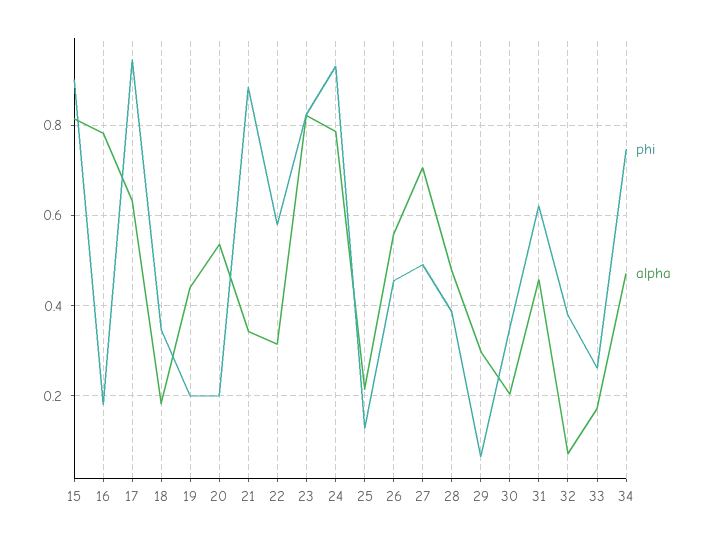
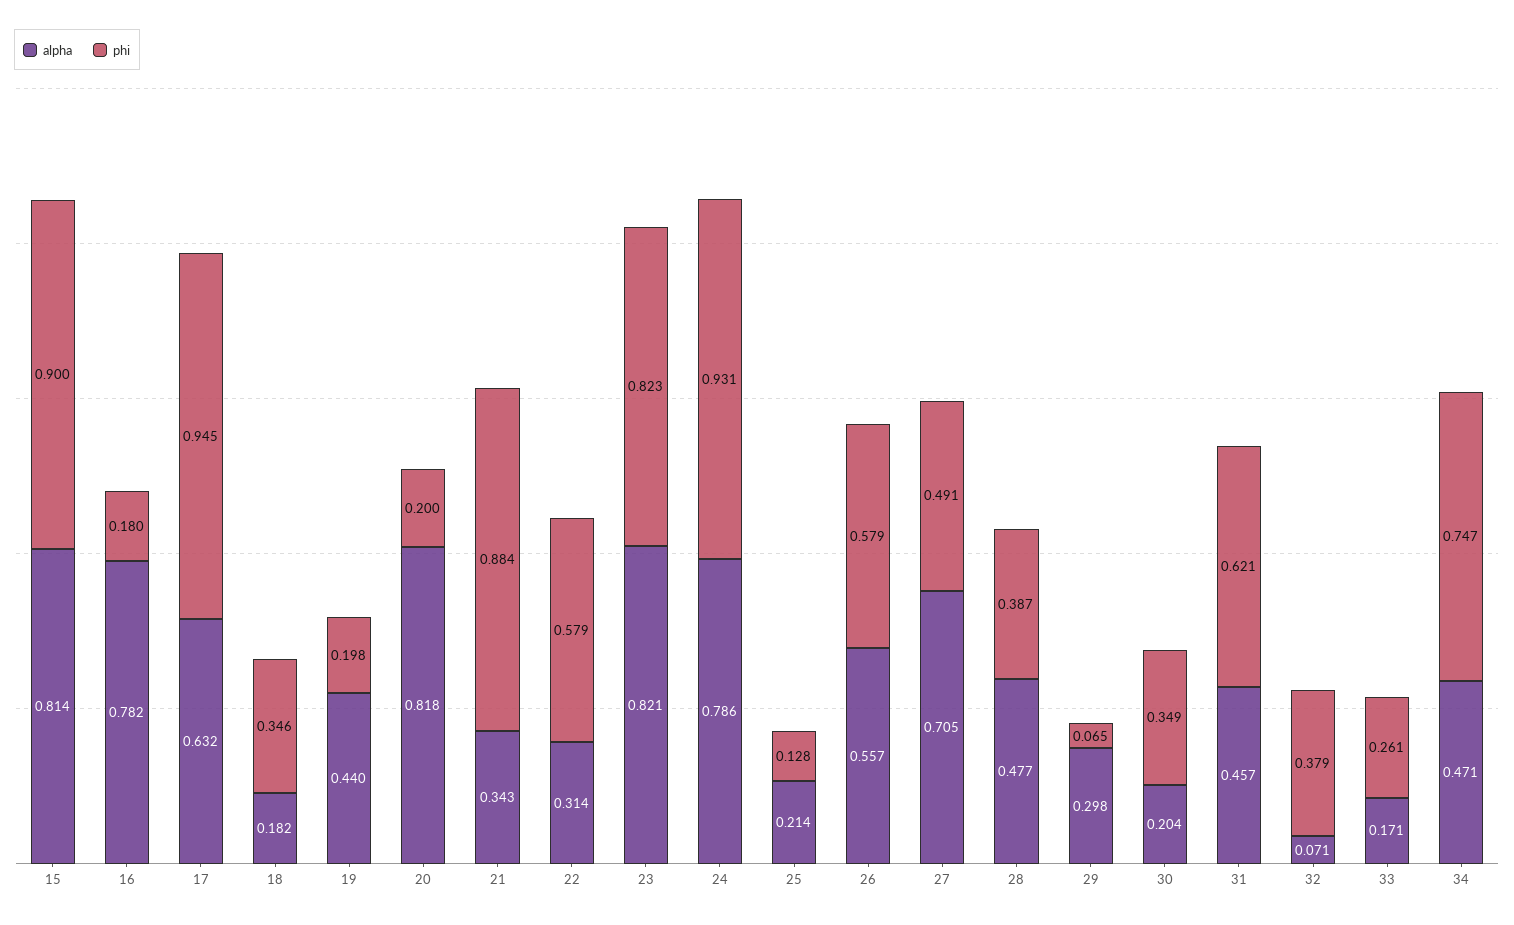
alpha, 20: 0.54 -> 0.818
phi, 26: 0.46 -> 0.579

